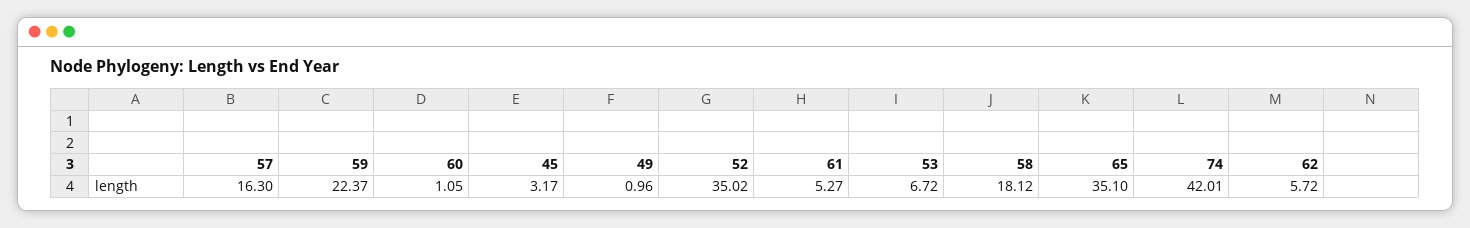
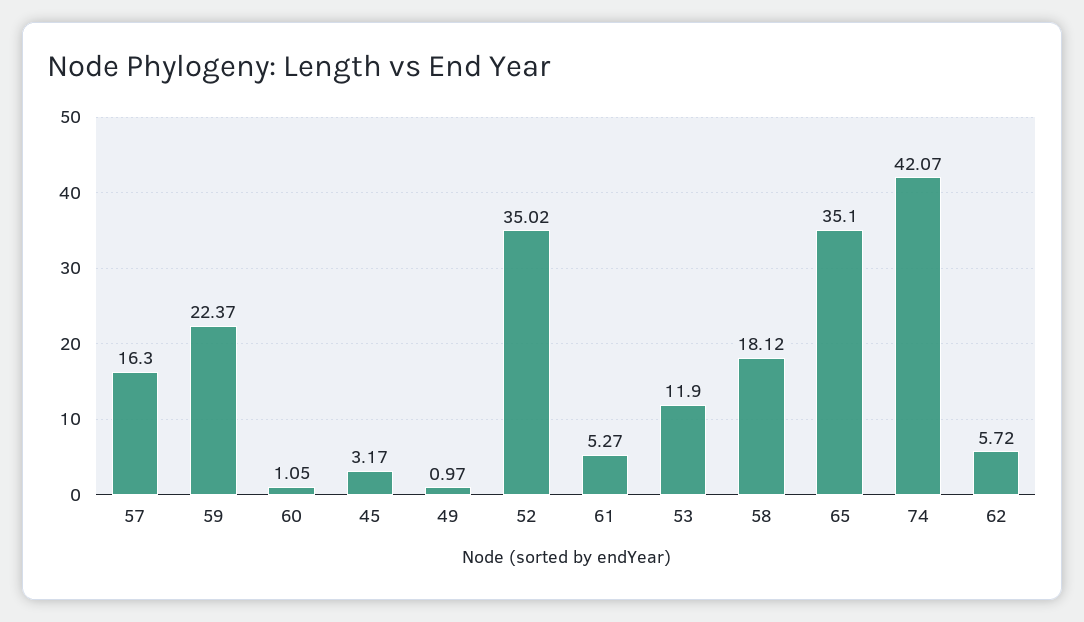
49: 0.96 -> 0.97
53: 6.72 -> 11.9
74: 42.01 -> 42.07

